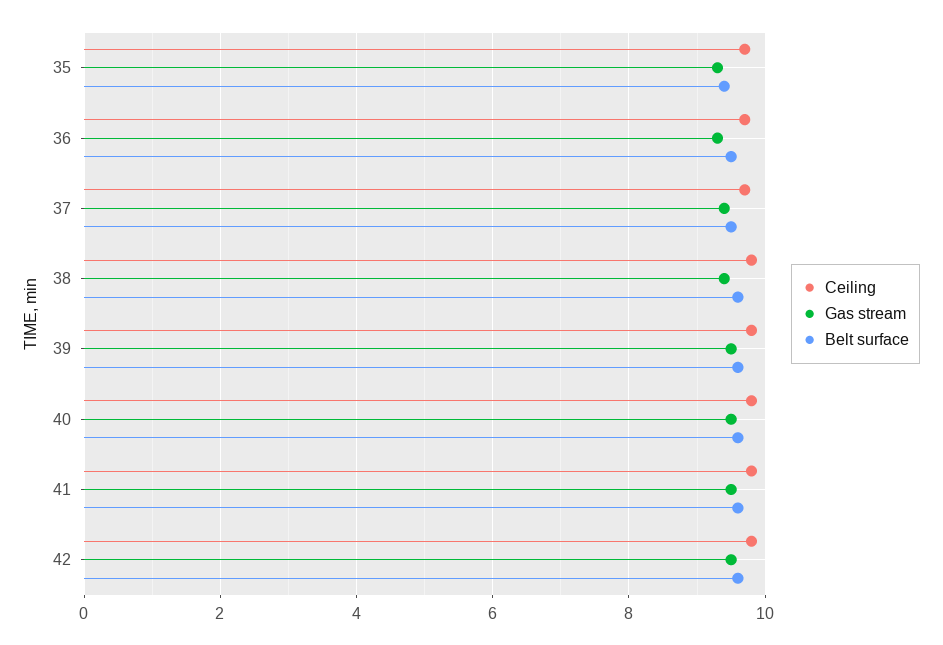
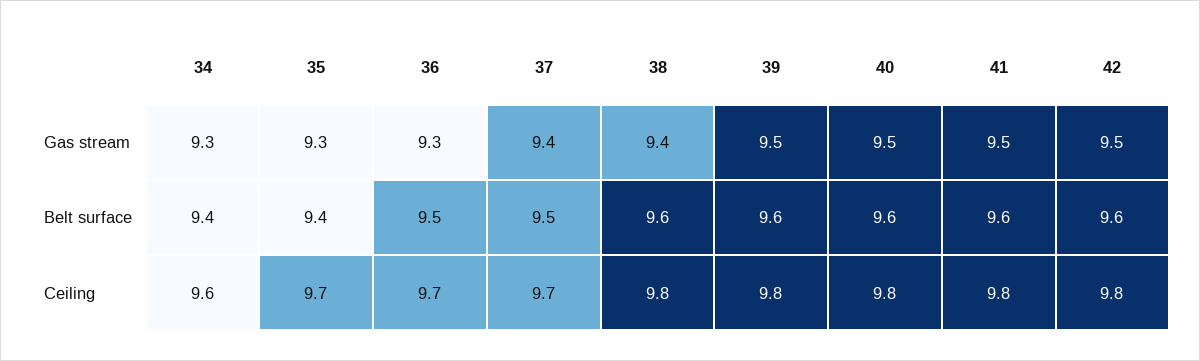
Gas stream, 34: none -> 9.3
Belt surface, 34: none -> 9.4
Ceiling, 34: none -> 9.6

